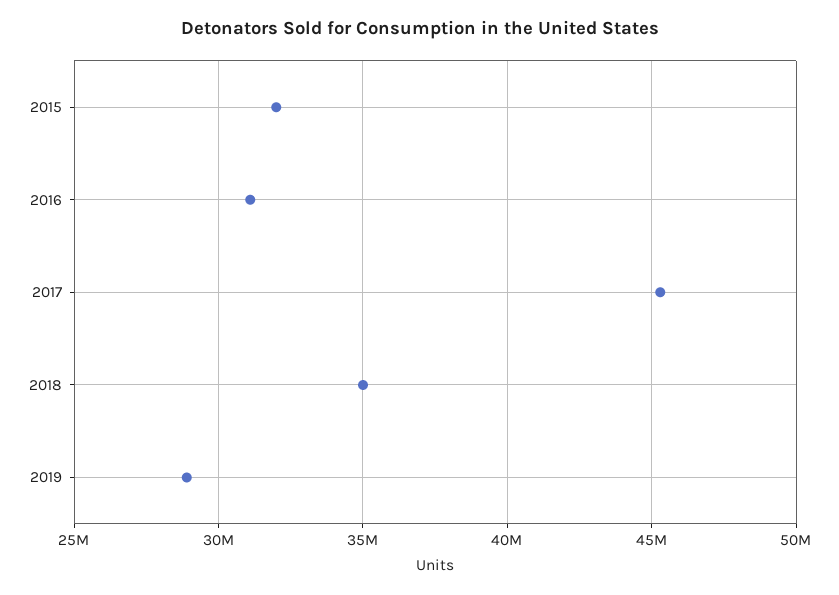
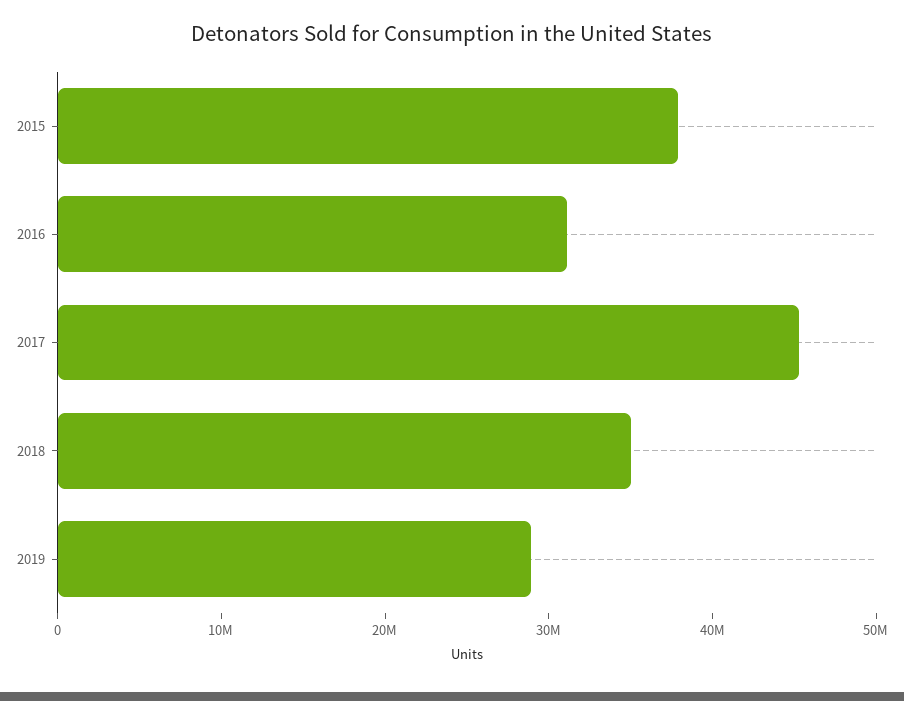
2015: 32000000 -> 38000000

